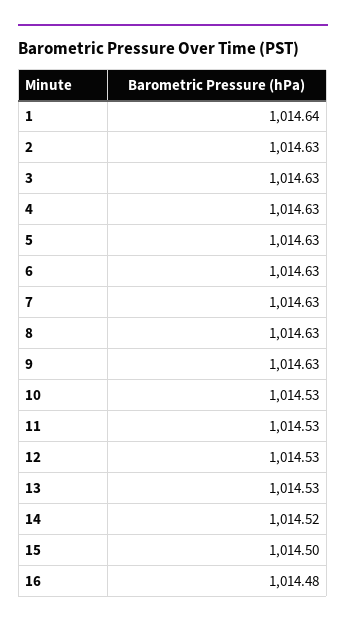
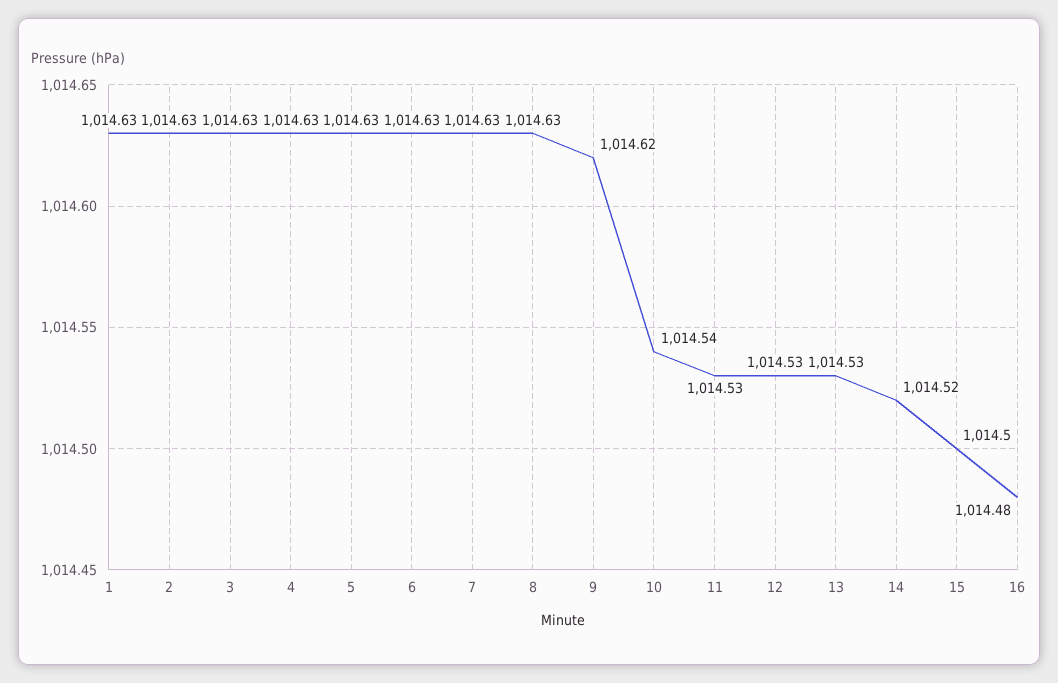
1: 1014.64 -> 1014.63
9: 1014.63 -> 1014.62
10: 1014.53 -> 1014.54

